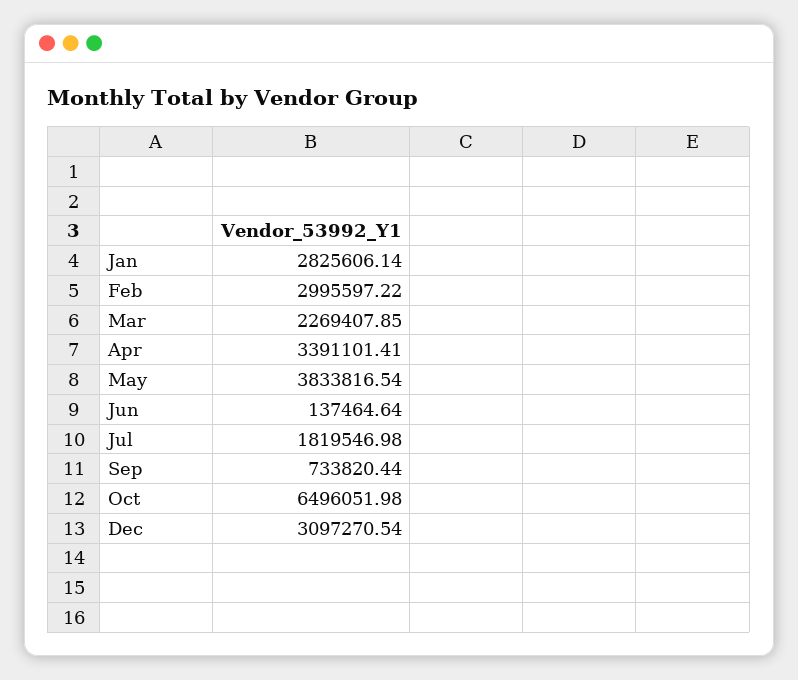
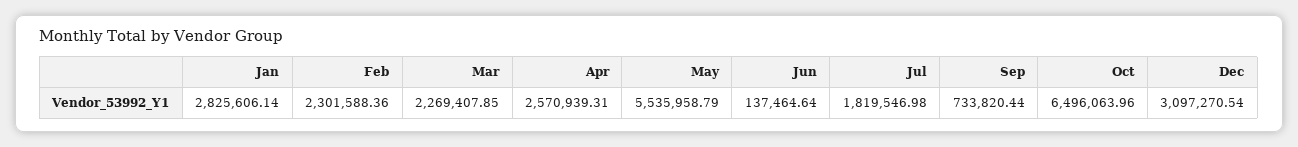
Feb: 2995597.22 -> 2301588.36
Apr: 3391101.41 -> 2570939.31
May: 3833816.54 -> 5535958.79
Oct: 6496051.98 -> 6496063.96

